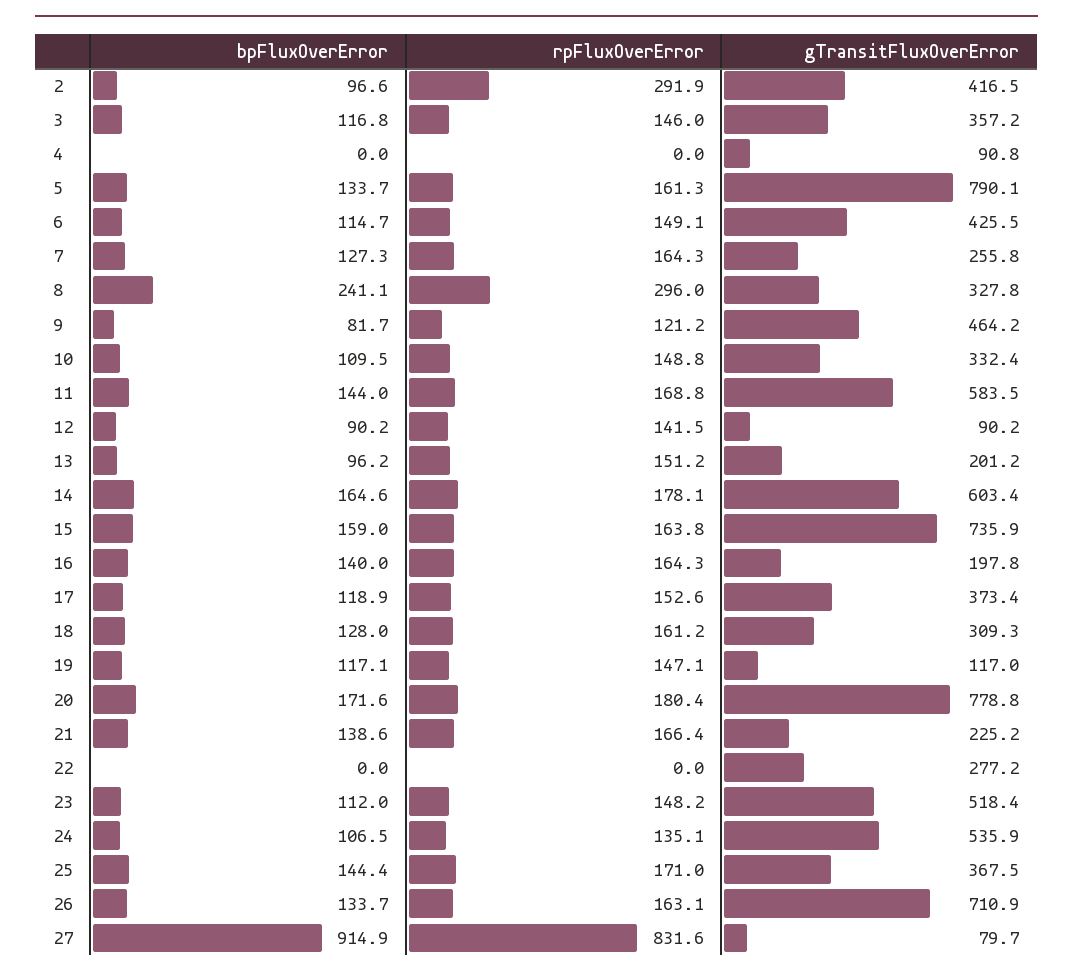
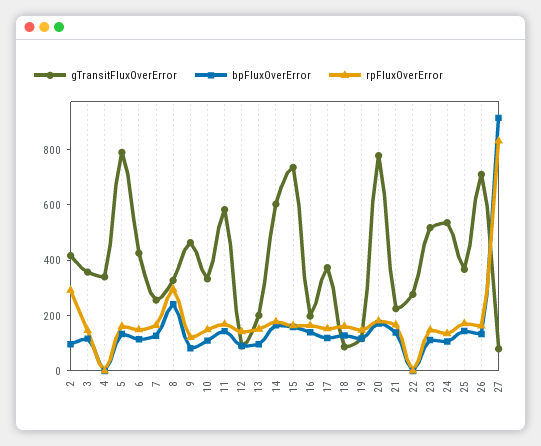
gTransitFluxOverError, 4: 90.8 -> 350
gTransitFluxOverError, 18: 309.3 -> 100

